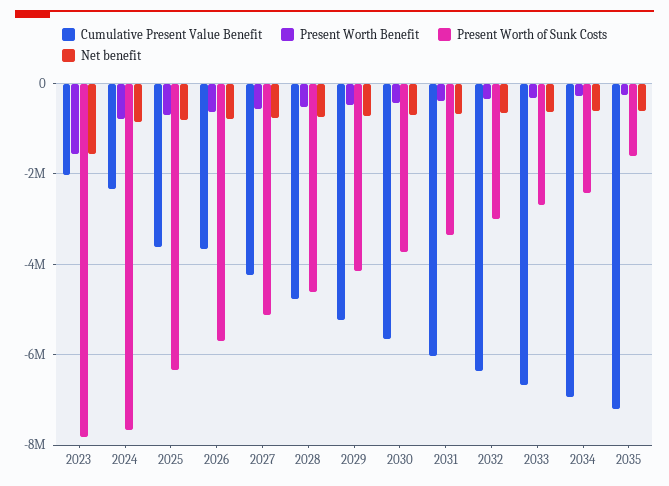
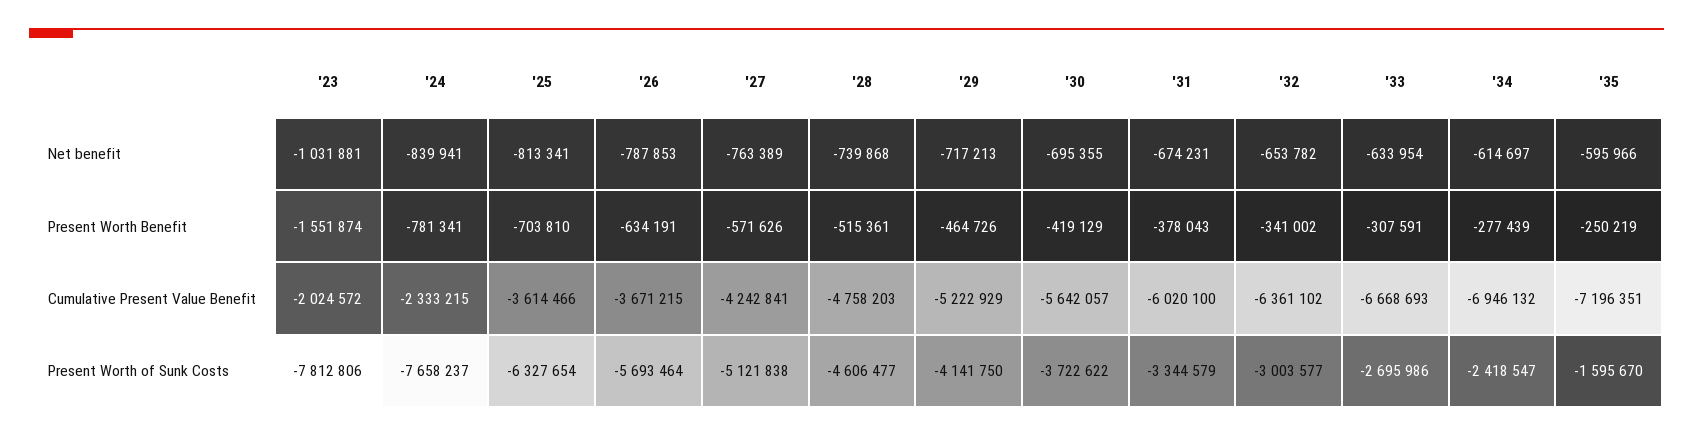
Net benefit, 2023: -1600000 -> -1031881

